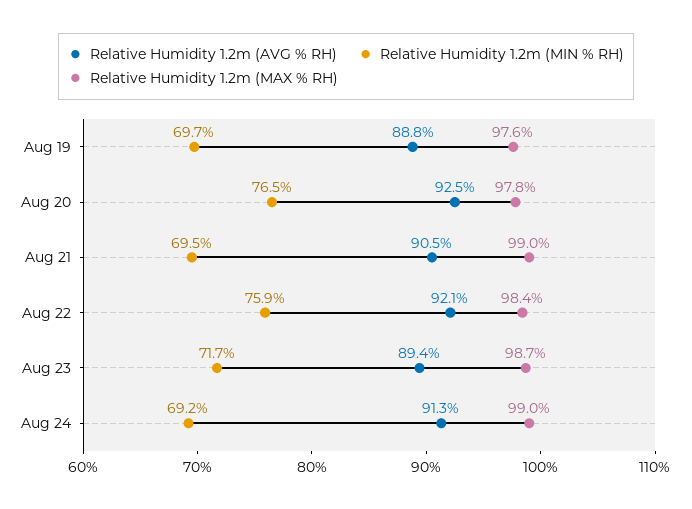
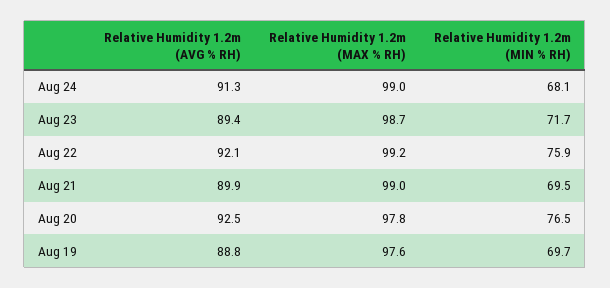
Relative Humidity 1.2m (AVG % RH), Aug 21: 90.5 -> 89.9
Relative Humidity 1.2m (MAX % RH), Aug 22: 98.4 -> 99.2
Relative Humidity 1.2m (MIN % RH), Aug 24: 69.2 -> 68.1

